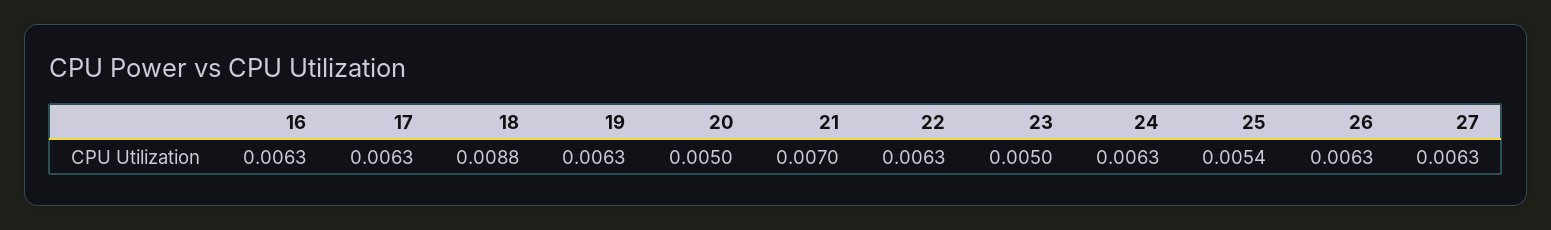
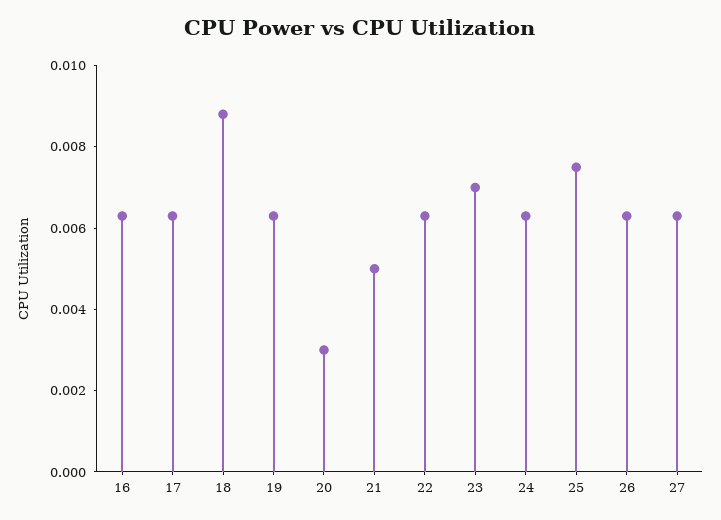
20: 0.005 -> 0.003
21: 0.007 -> 0.005
23: 0.005 -> 0.007
25: 0.0054 -> 0.0075

